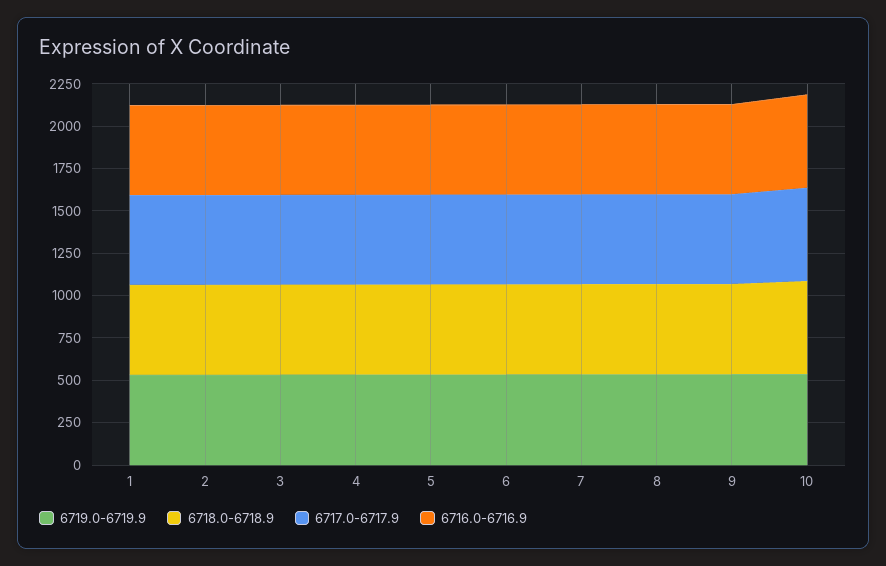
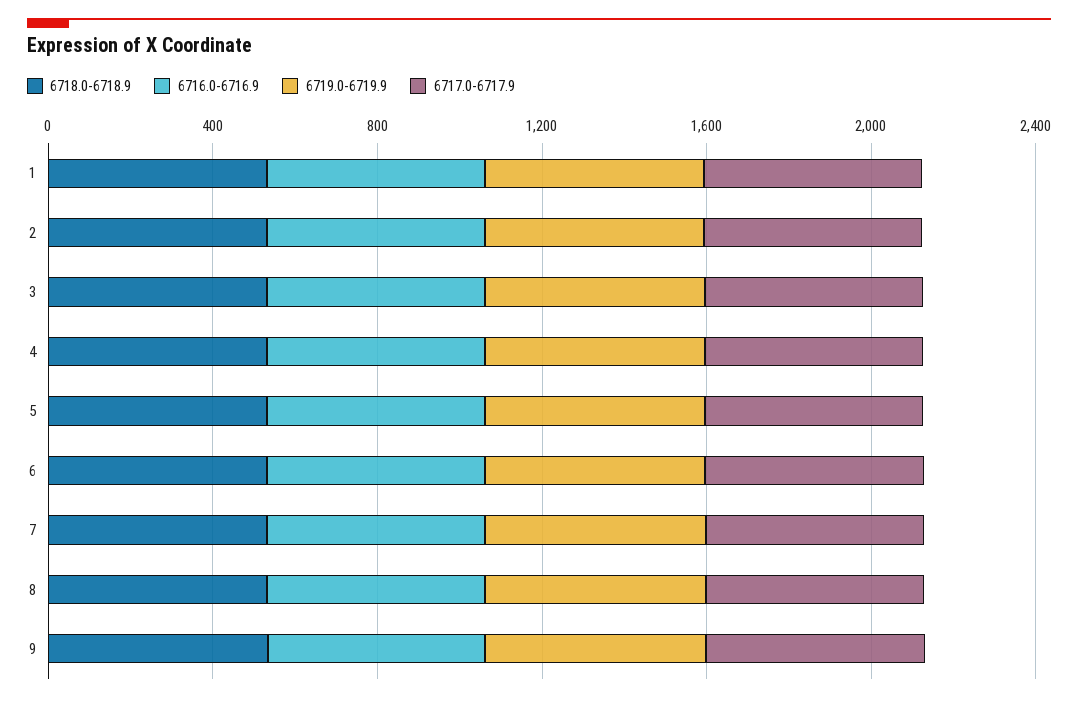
6719.0-6719.9, 10: 550 -> none
6718.0-6718.9, 10: 550 -> none
6717.0-6717.9, 10: 550 -> none
6716.0-6716.9, 10: 550 -> none

